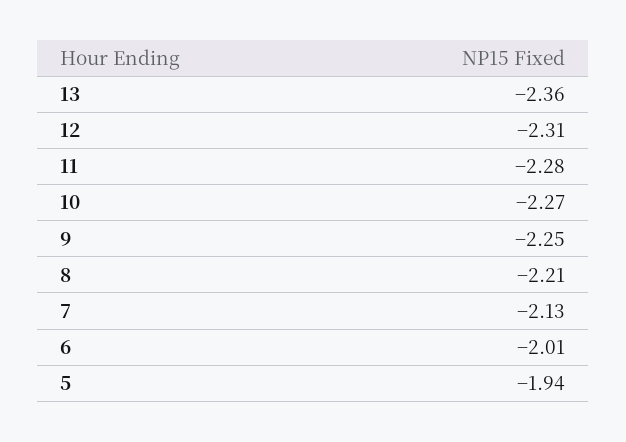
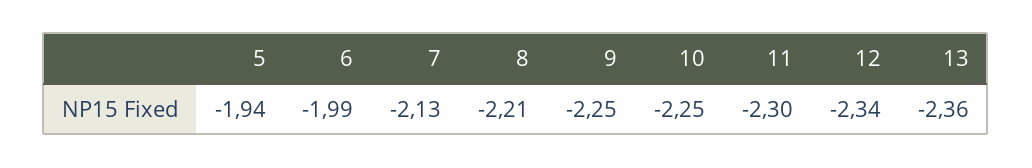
12: -2.31 -> -2.34
11: -2.28 -> -2.3
10: -2.27 -> -2.25
6: -2.01 -> -1.99

